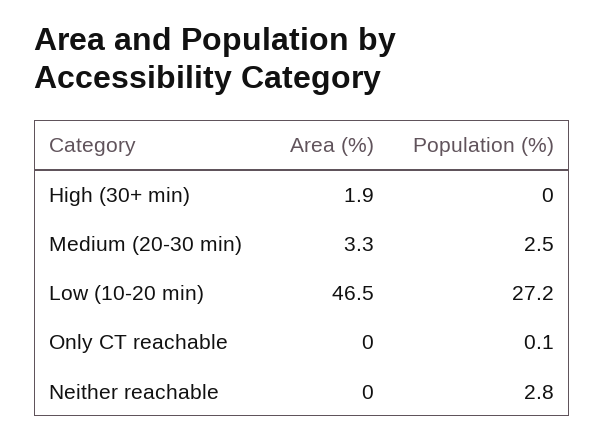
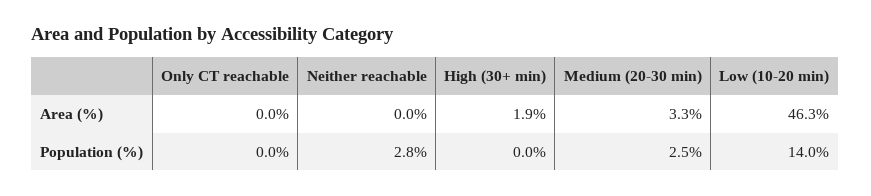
Area (%), Low (10-20 min): 46.5 -> 46.3
Population (%), Low (10-20 min): 27.2 -> 14
Population (%), Only CT reachable: 0.1 -> 0

